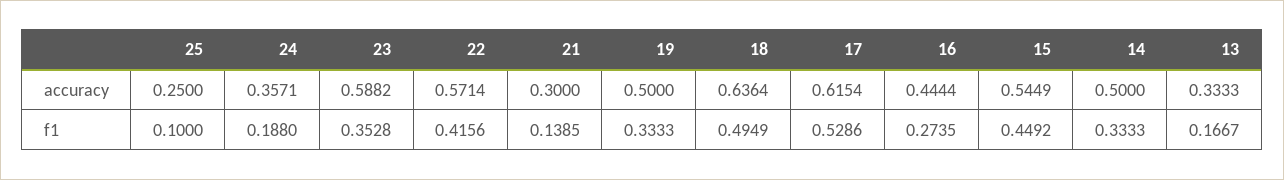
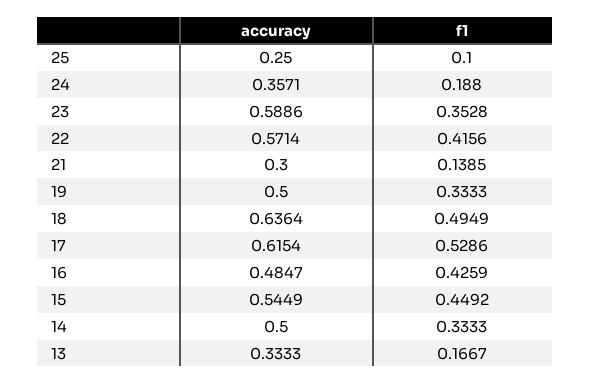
23, accuracy: 0.5882 -> 0.5886
16, accuracy: 0.4444 -> 0.4847
16, f1: 0.2735 -> 0.4259

